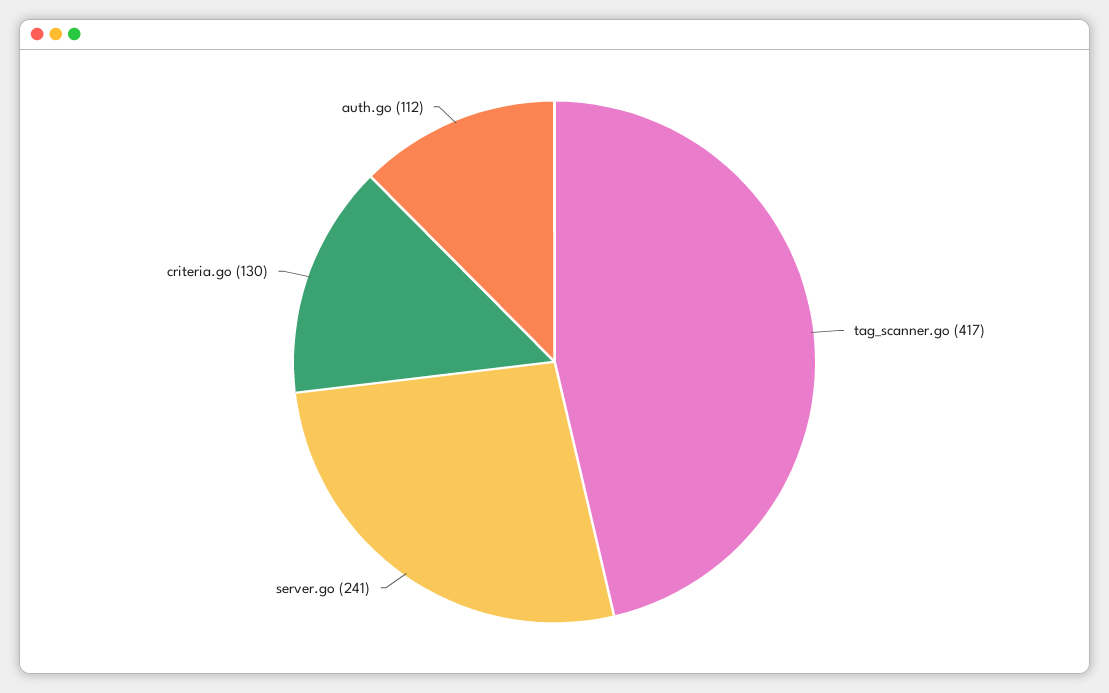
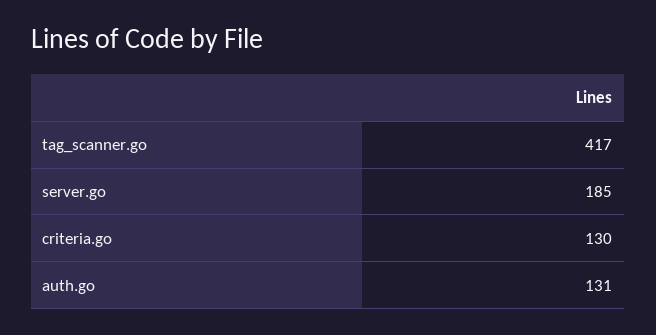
server.go: 241 -> 185
auth.go: 112 -> 131

